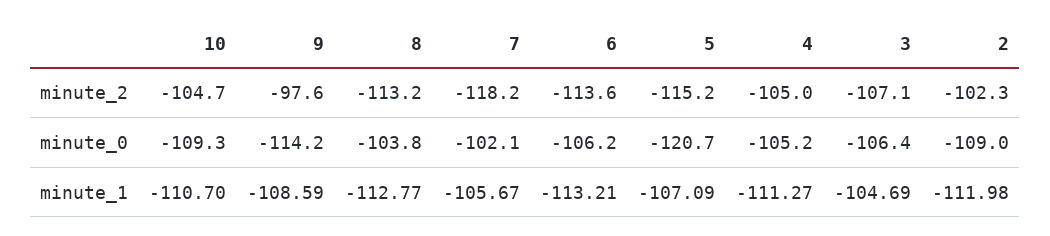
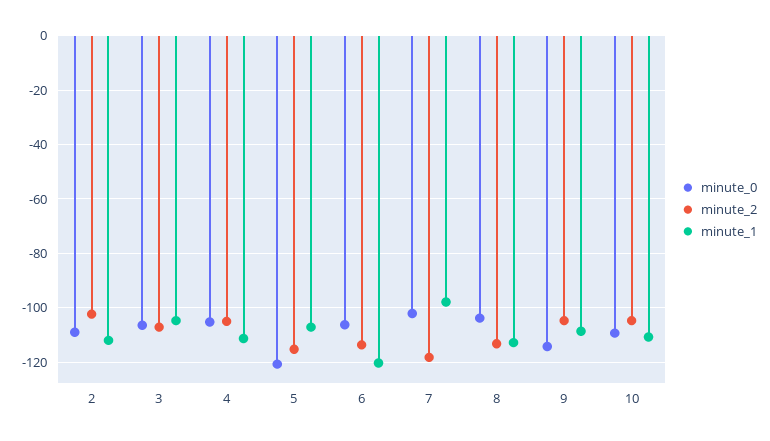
minute_2, 9: -97.6 -> -105
minute_1, 7: -105.67 -> -97.5
minute_1, 6: -113.21 -> -120

